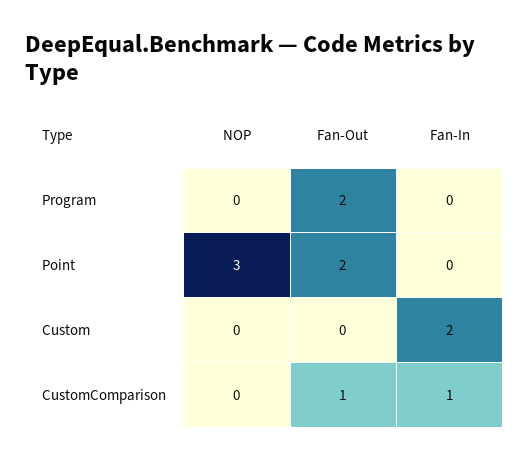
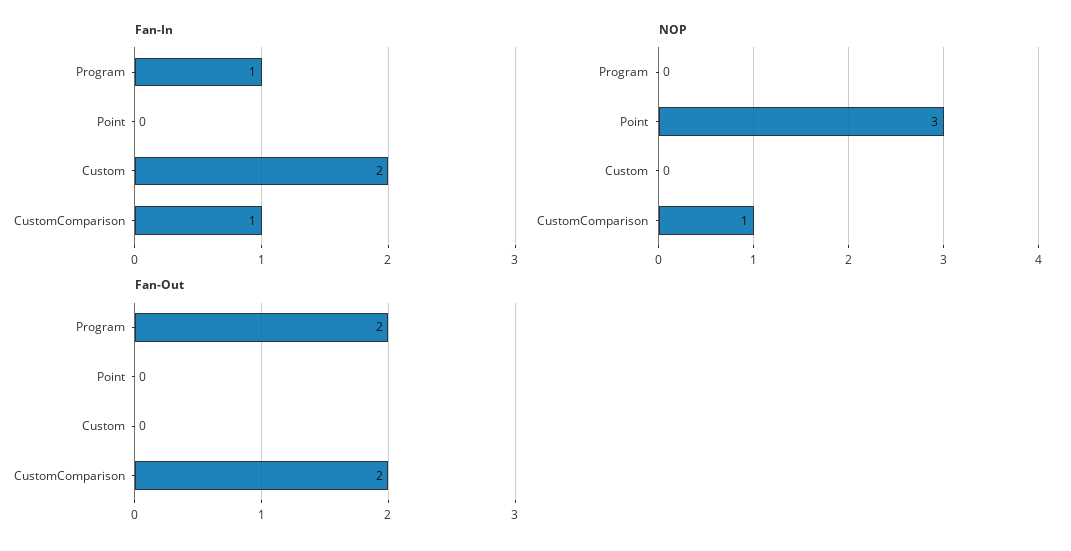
Fan-In, Program: 0 -> 1
Fan-Out, Point: 2 -> 0
NOP, CustomComparison: 0 -> 1
Fan-Out, CustomComparison: 1 -> 2

